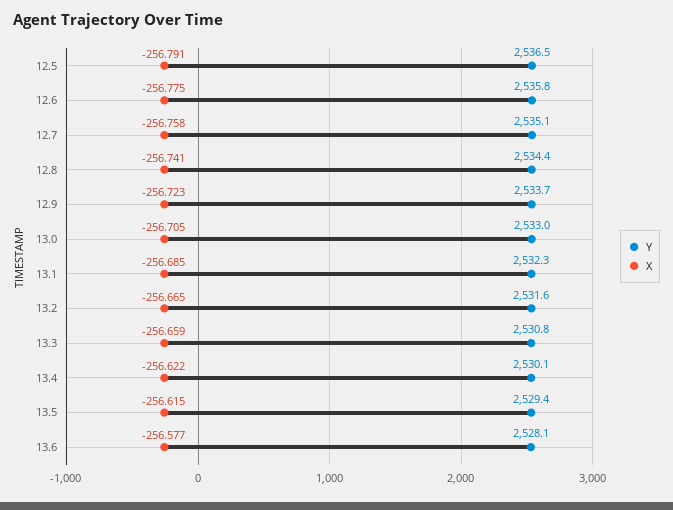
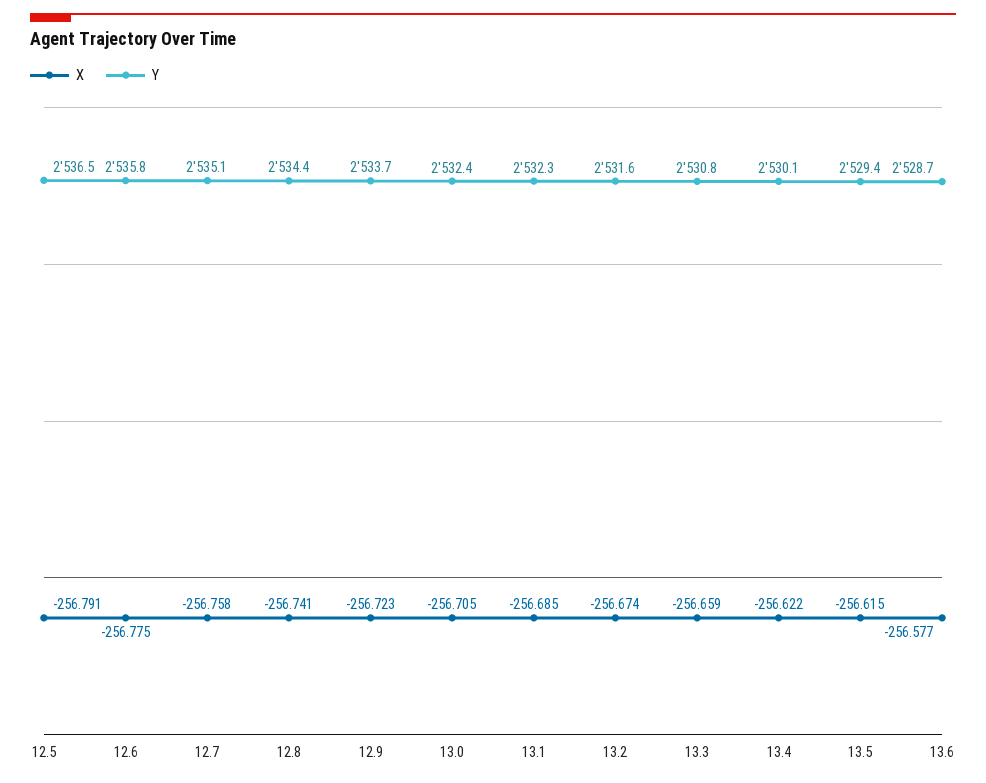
Y, 13.0: 2533 -> 2532.4
X, 13.2: -256.665 -> -256.674
Y, 13.6: 2528.1 -> 2528.7

